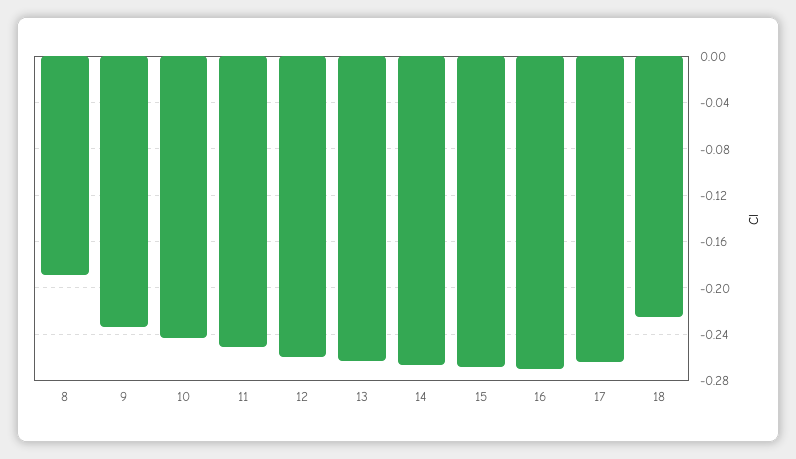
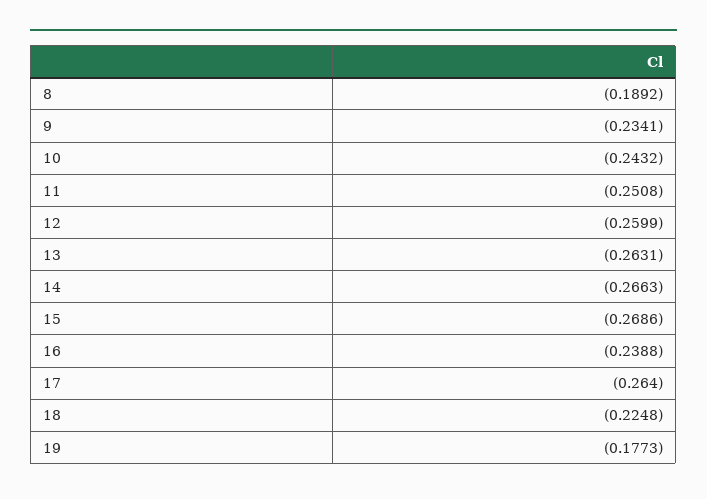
16: -0.27 -> -0.2388
19: none -> -0.1773

